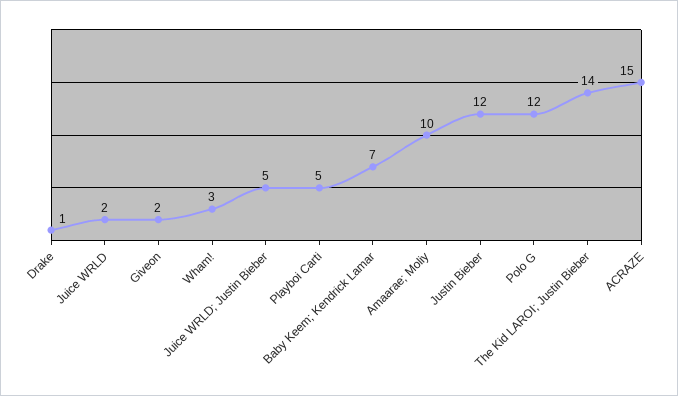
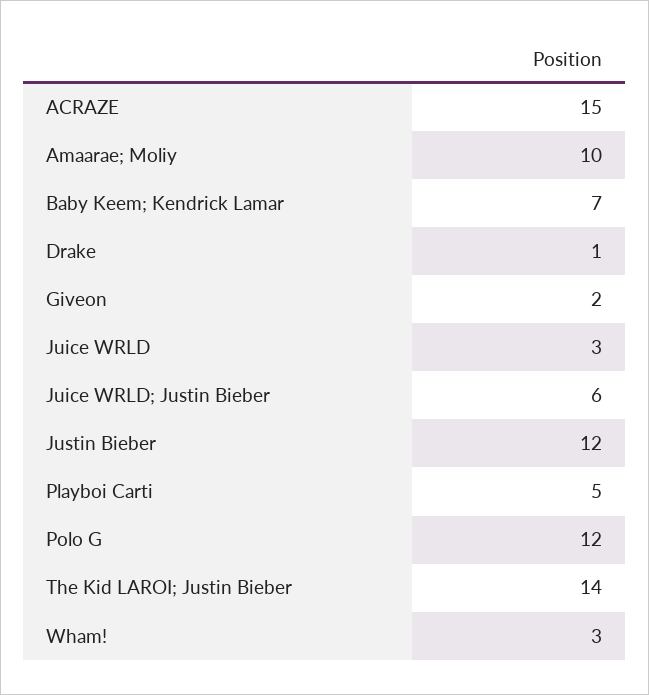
Juice WRLD: 2 -> 3
Juice WRLD; Justin Bieber: 5 -> 6

